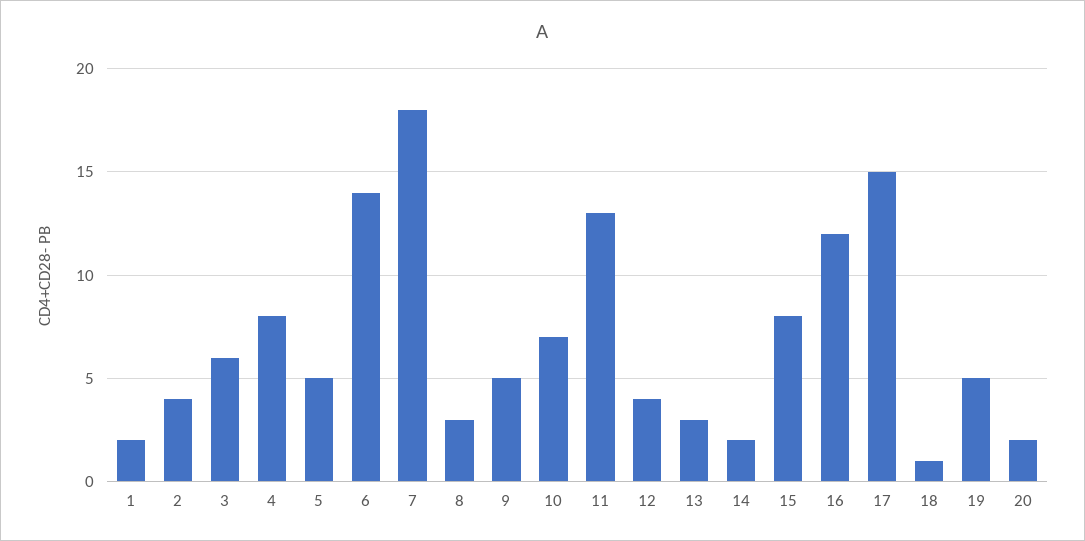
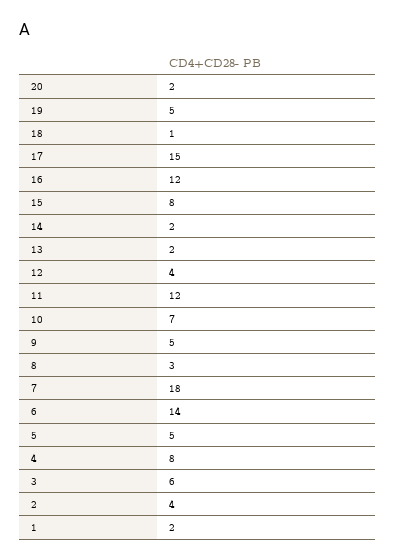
11: 13 -> 12
13: 3 -> 2

